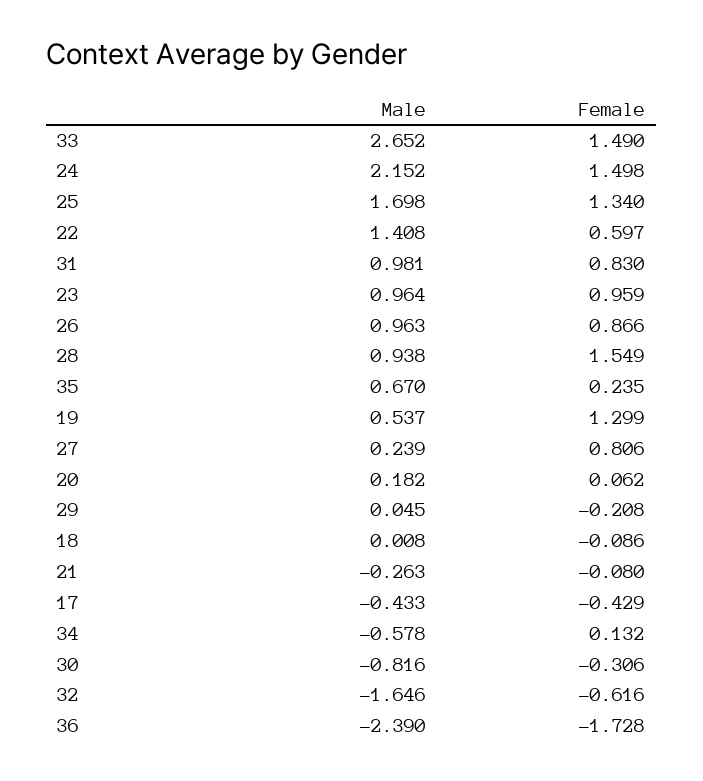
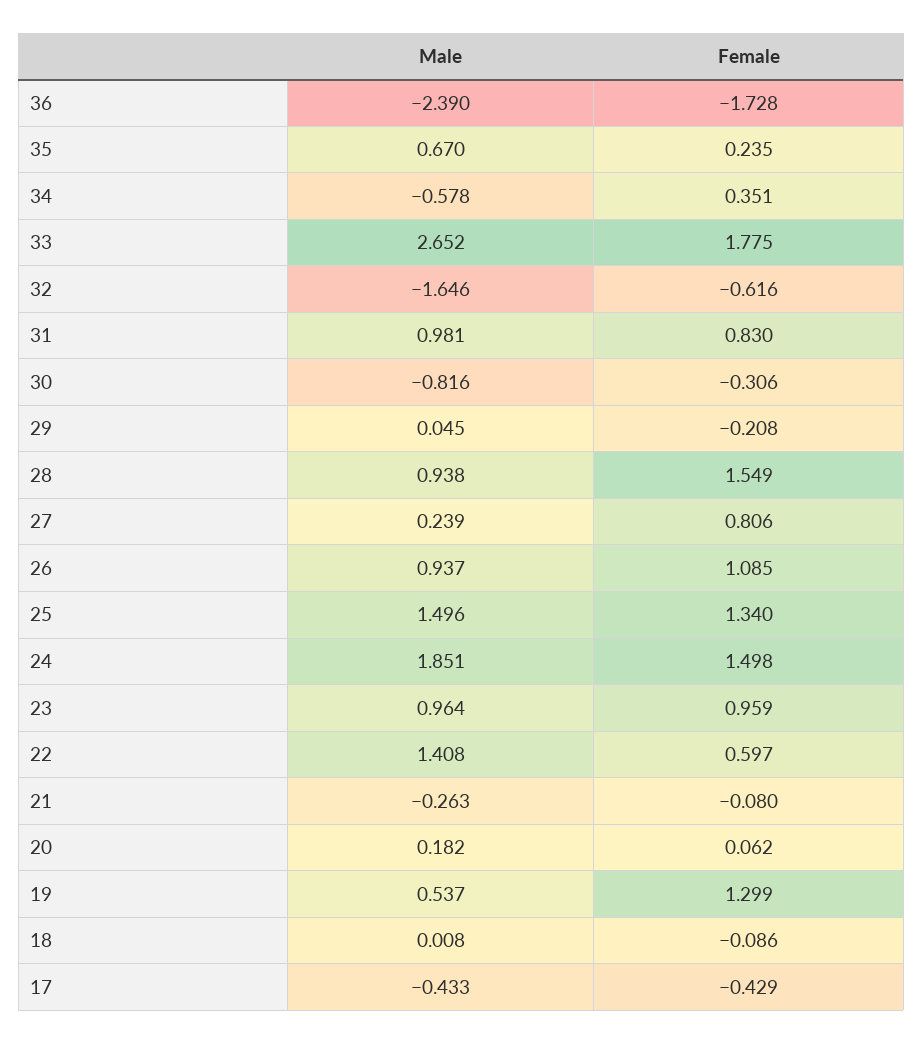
Female, 33: 1.49 -> 1.775
Male, 24: 2.152 -> 1.851
Male, 25: 1.698 -> 1.496
Male, 26: 0.963 -> 0.937
Female, 26: 0.866 -> 1.085
Female, 34: 0.132 -> 0.351

